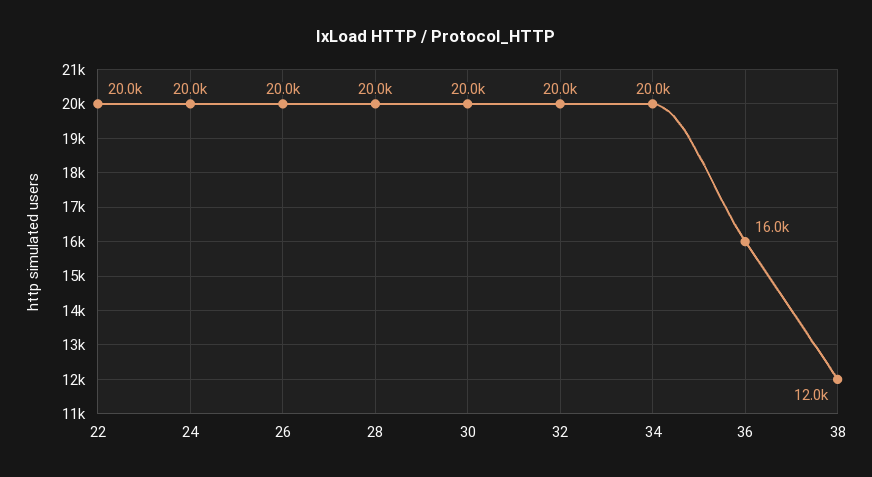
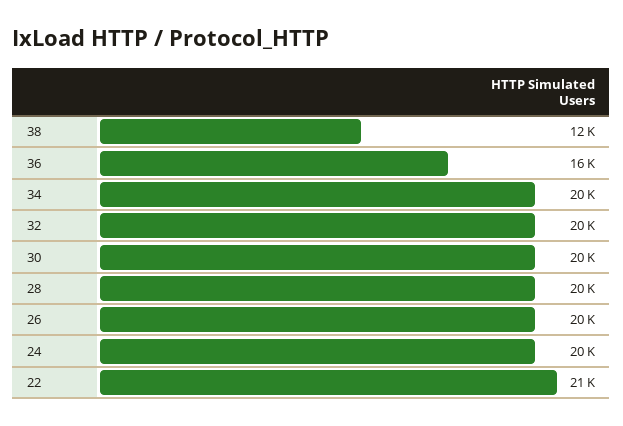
22: 20000 -> 21000

